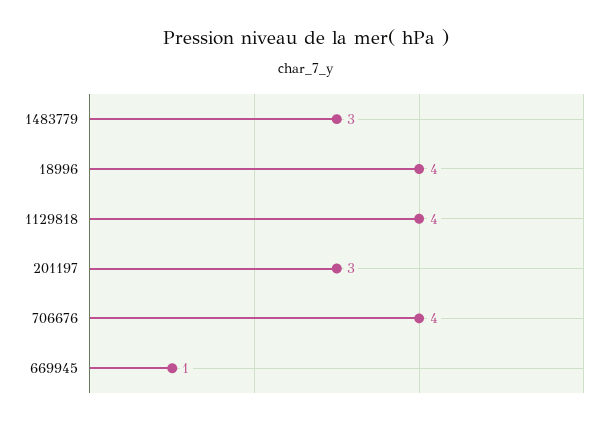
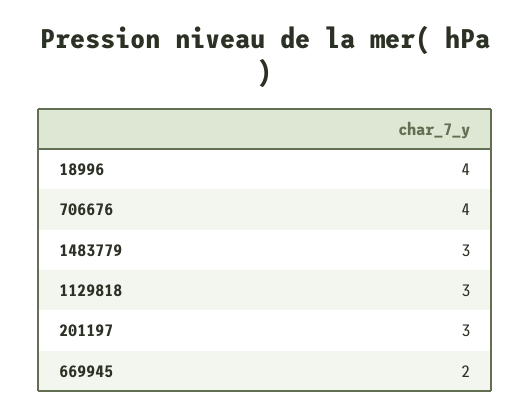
1129818: 4 -> 3
669945: 1 -> 2

